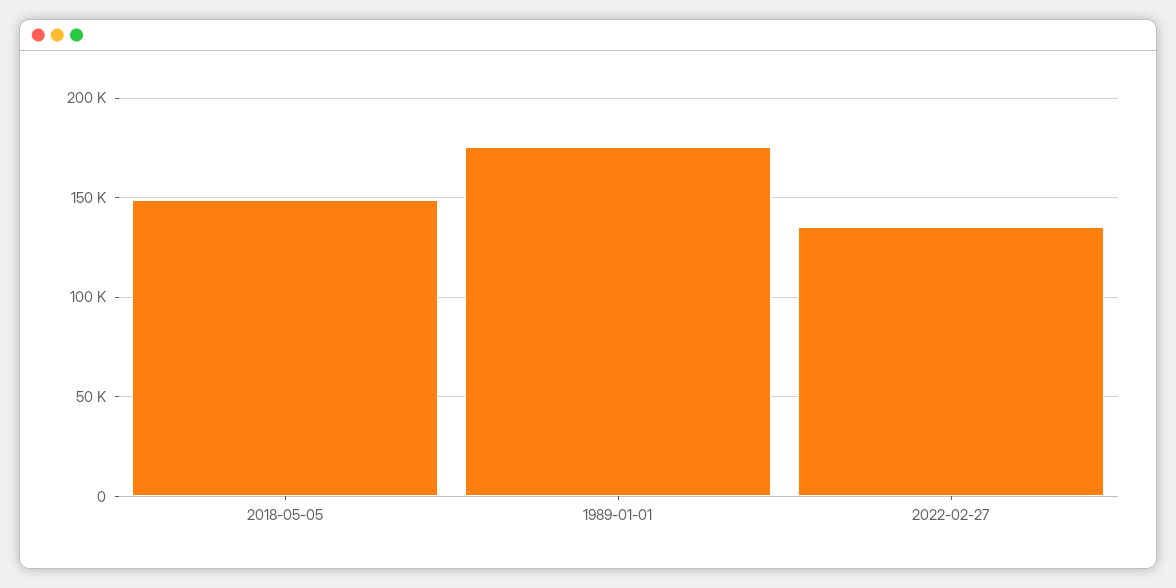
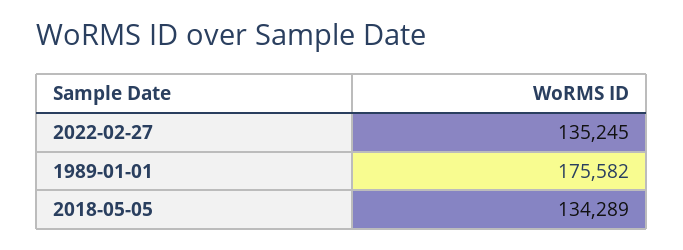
2018-05-05: 150000 -> 134289

